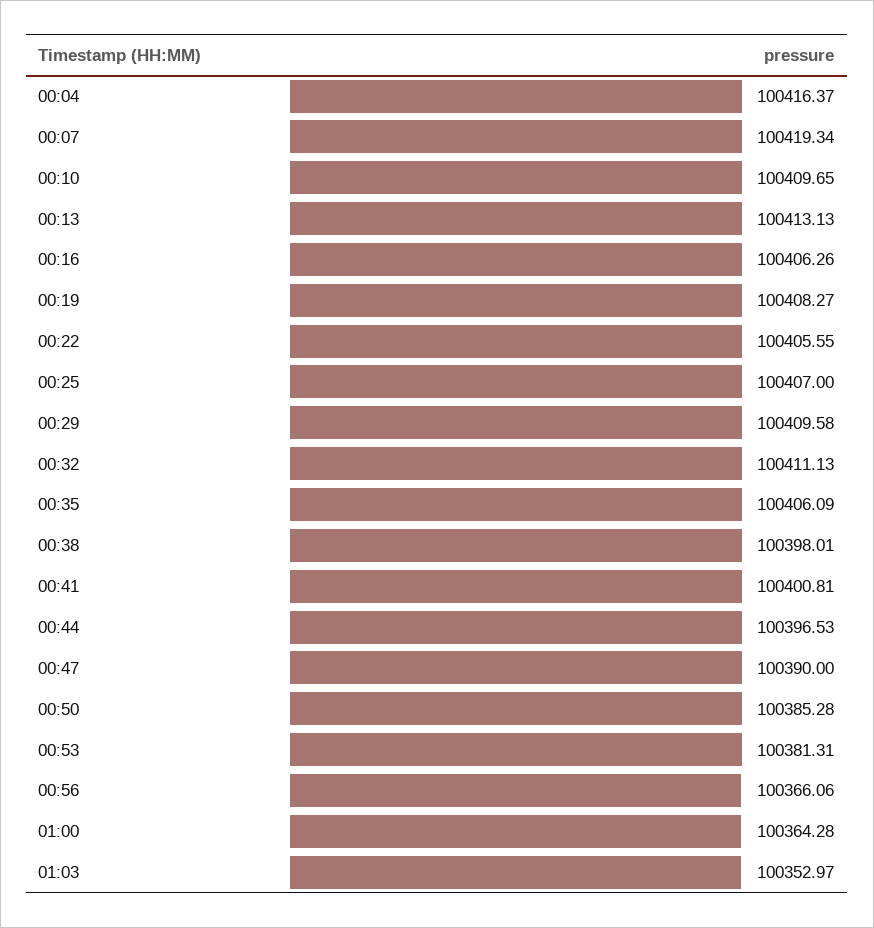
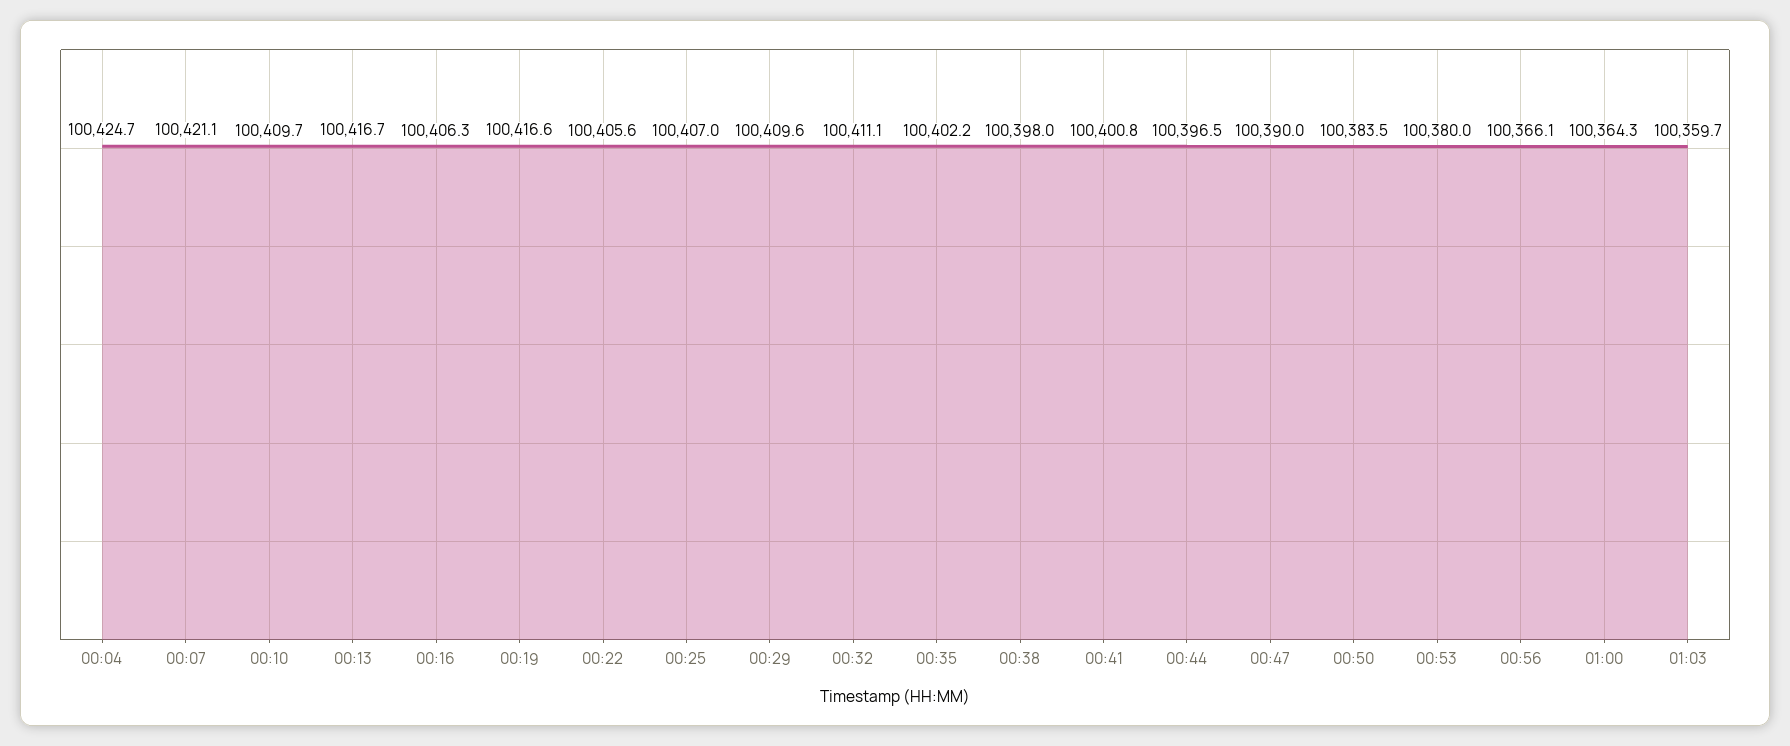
00:04: 100416.37 -> 100424.7
00:07: 100419.34 -> 100421.1
00:13: 100413.13 -> 100416.7
00:19: 100408.27 -> 100416.6
00:35: 100406.09 -> 100402.2
00:50: 100385.28 -> 100383.5
00:53: 100381.31 -> 100380
01:03: 100352.97 -> 100359.7

